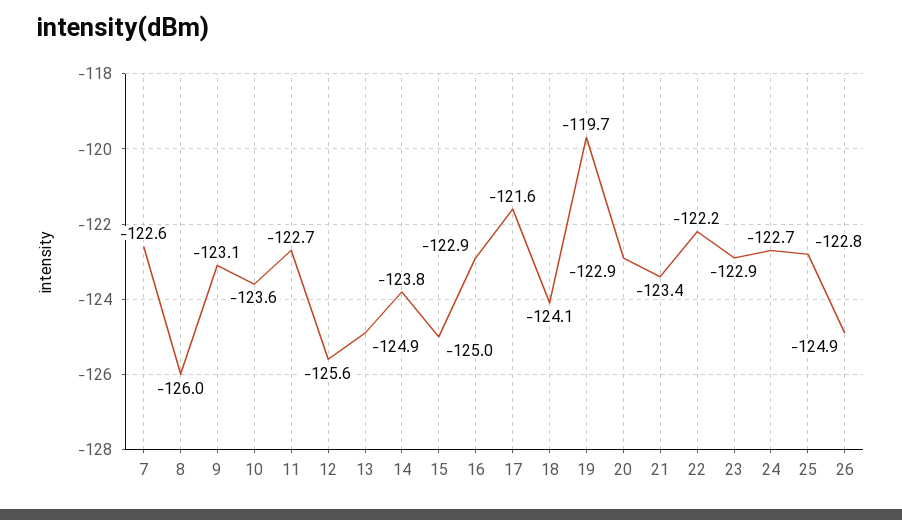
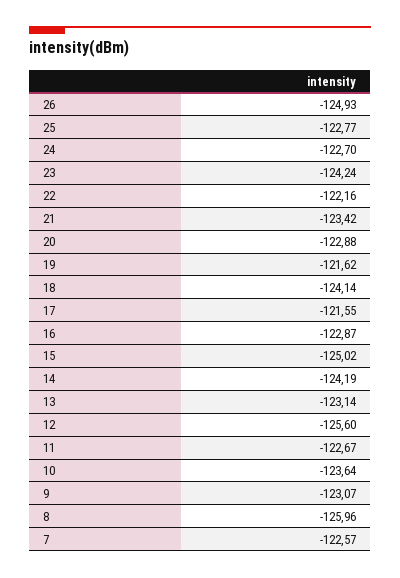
13: -124.9 -> -123.14
14: -123.8 -> -124.19
19: -119.7 -> -121.62
23: -122.9 -> -124.24

